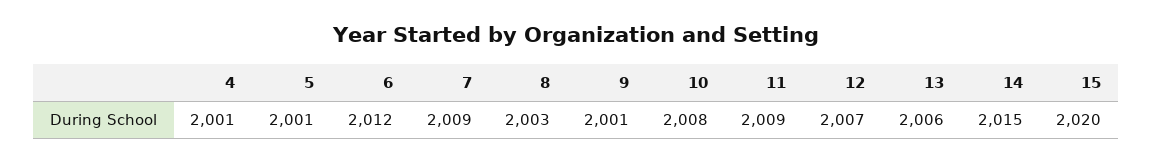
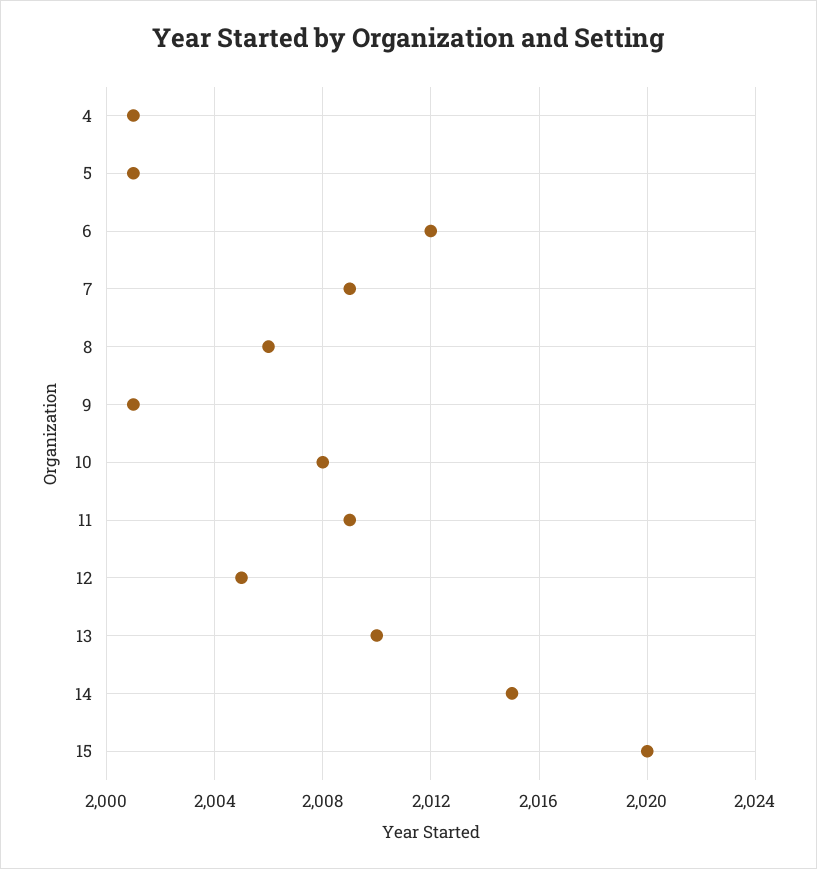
8: 2003 -> 2006
12: 2007 -> 2005
13: 2006 -> 2010

